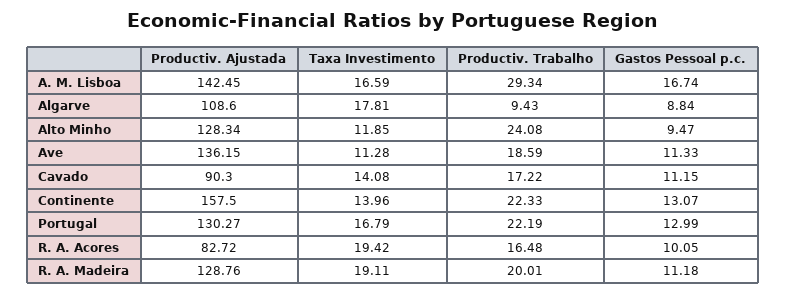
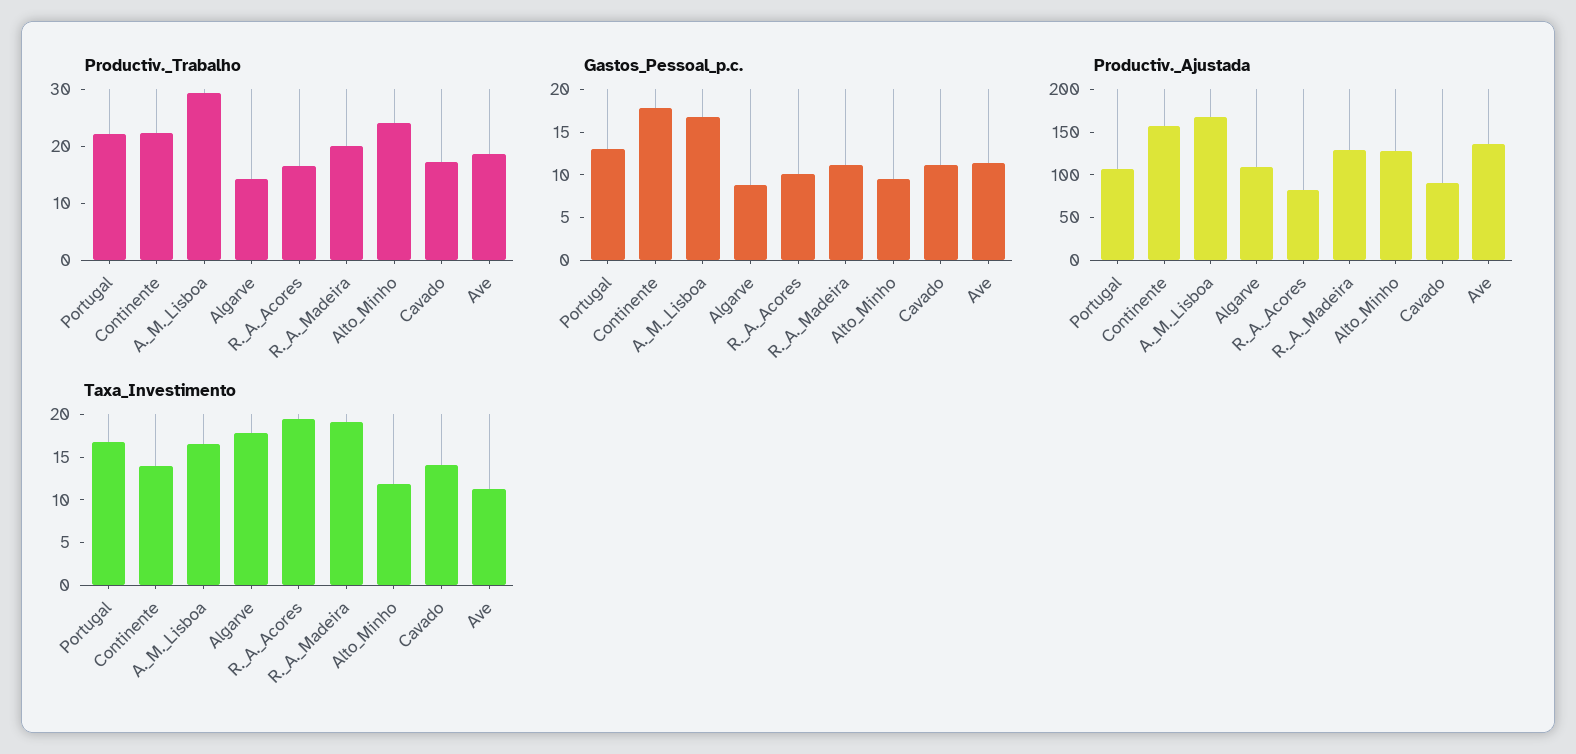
Productiv. Ajustada, A. M. Lisboa: 142.45 -> 170
Productiv. Trabalho, Algarve: 9.43 -> 14
Gastos Pessoal p.c., Continente: 13.07 -> 18
Productiv. Ajustada, Portugal: 130.27 -> 110

